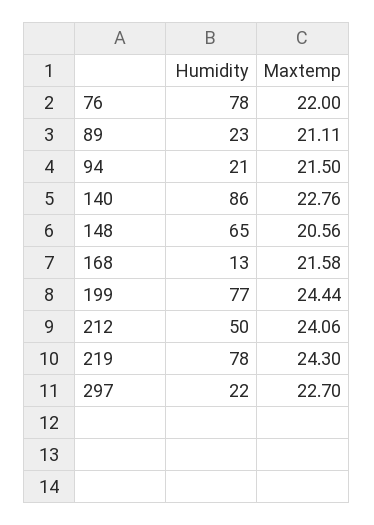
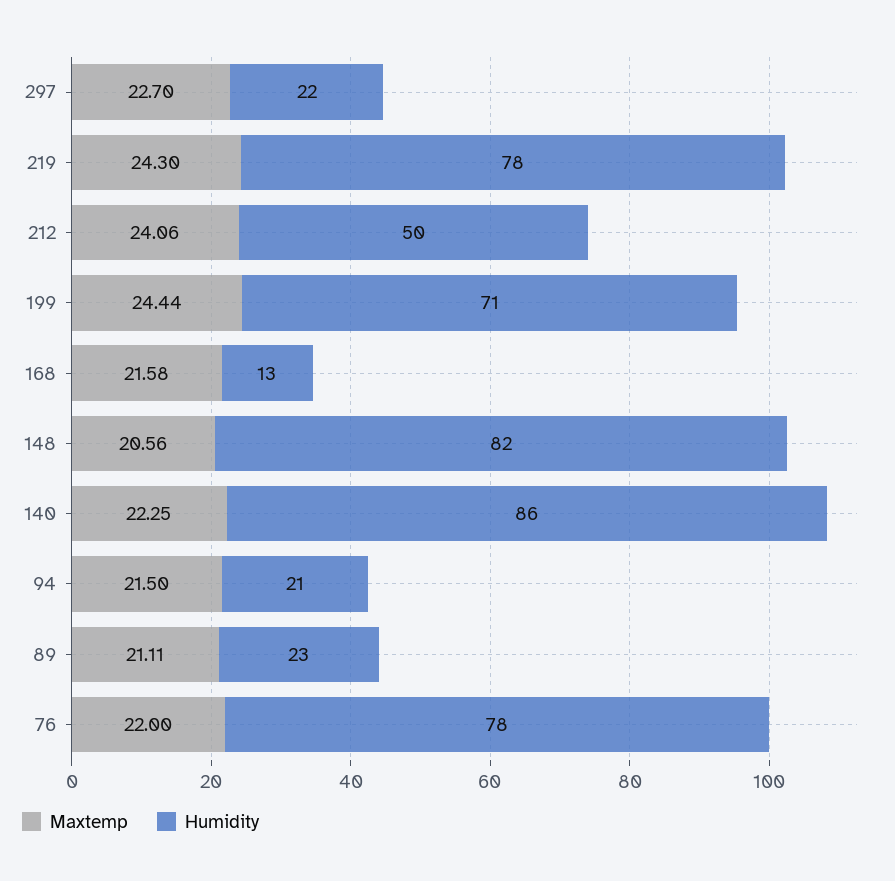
Maxtemp, 140: 22.76 -> 22.25
Humidity, 148: 65 -> 82
Humidity, 199: 77 -> 71

